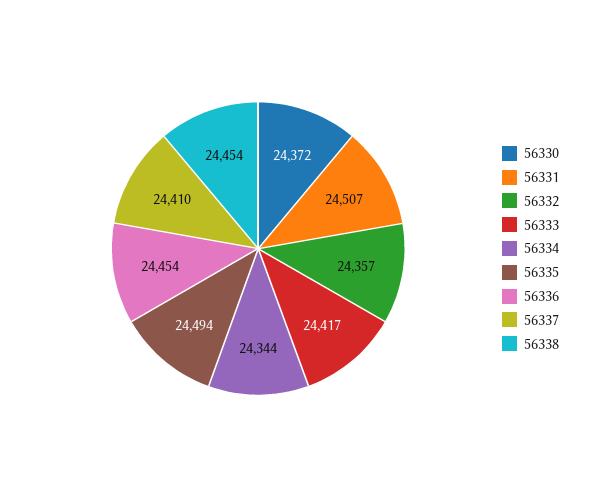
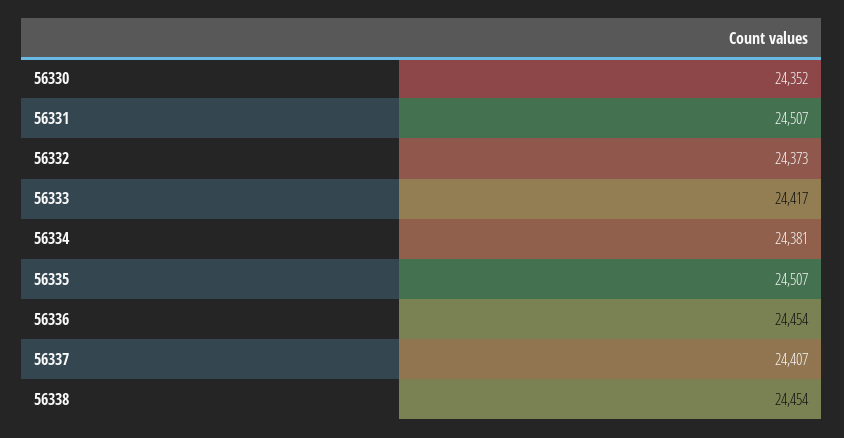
56330: 24372 -> 24352
56332: 24357 -> 24373
56334: 24344 -> 24381
56335: 24494 -> 24507
56337: 24410 -> 24407

